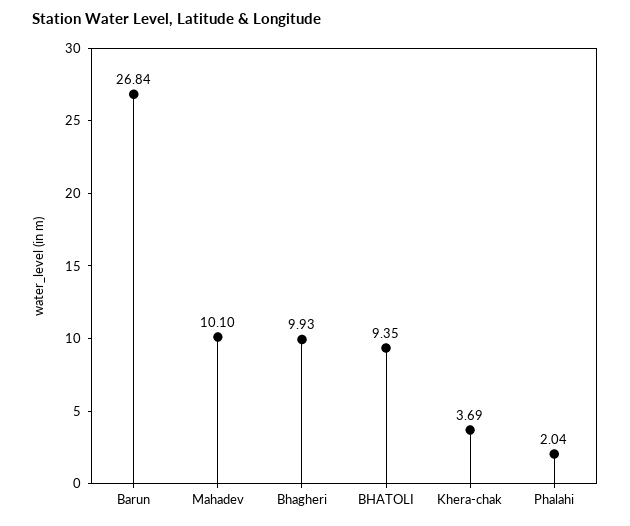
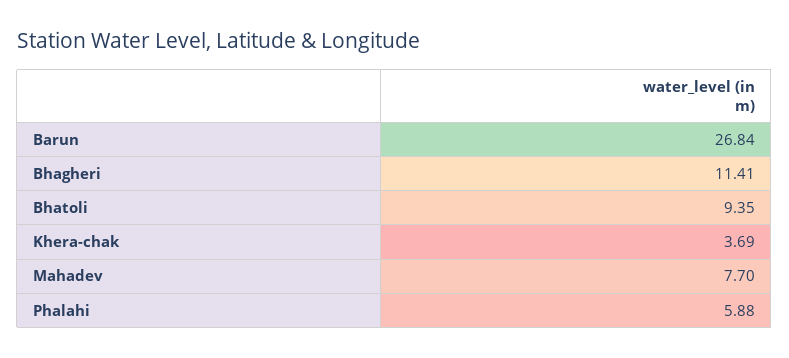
Mahadev: 10.1 -> 7.7
Bhagheri: 9.93 -> 11.41
Phalahi: 2.04 -> 5.88

